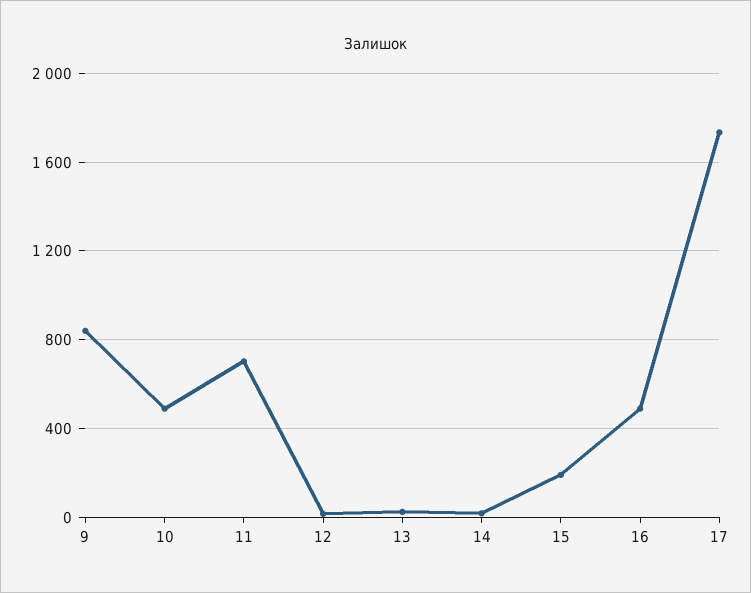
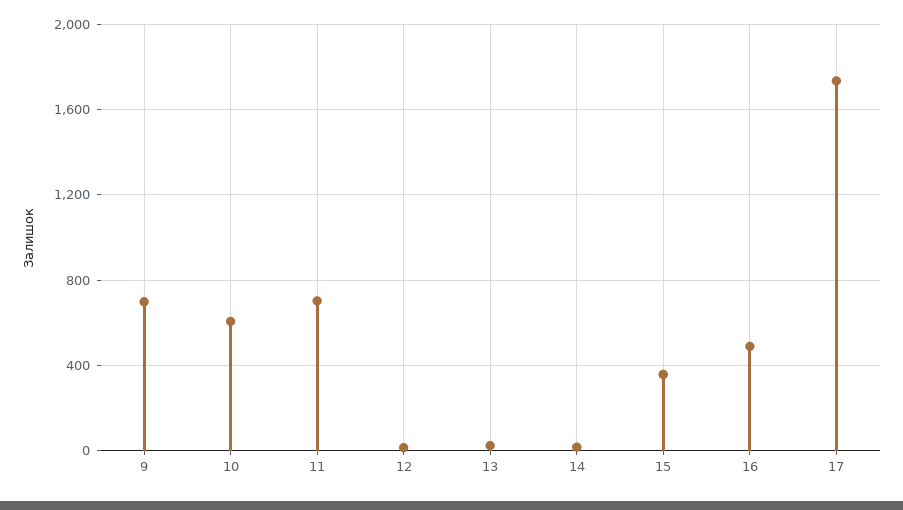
9: 850 -> 700
10: 500 -> 600
15: 200 -> 350

